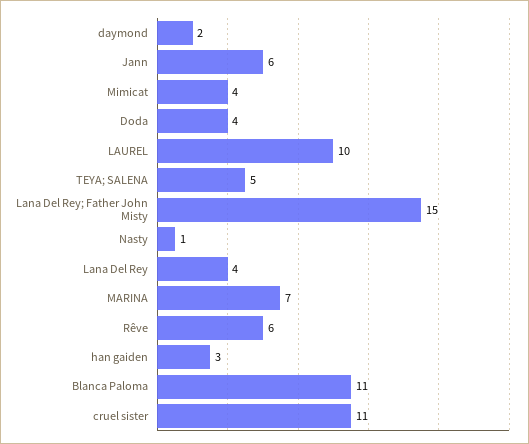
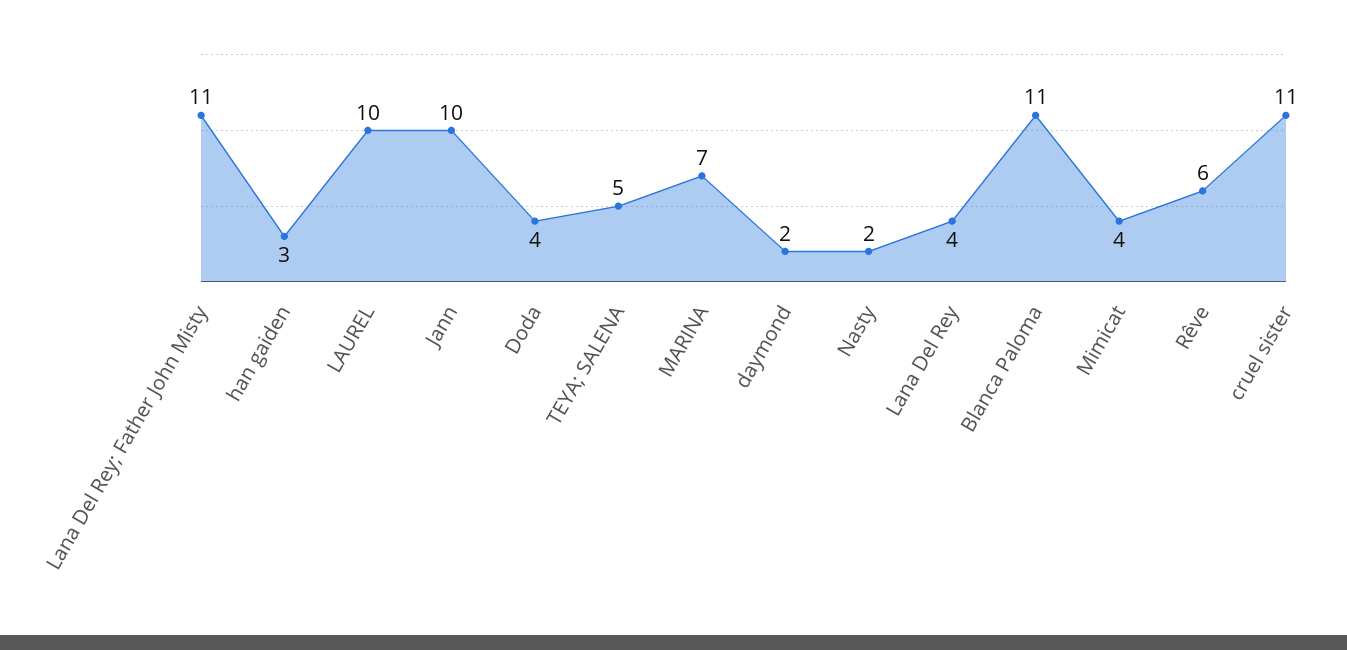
Jann: 6 -> 10
Lana Del Rey; Father John Misty: 15 -> 11
Nasty: 1 -> 2

